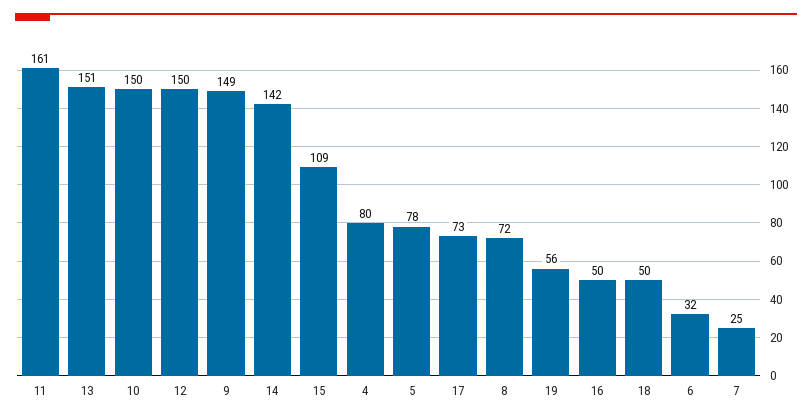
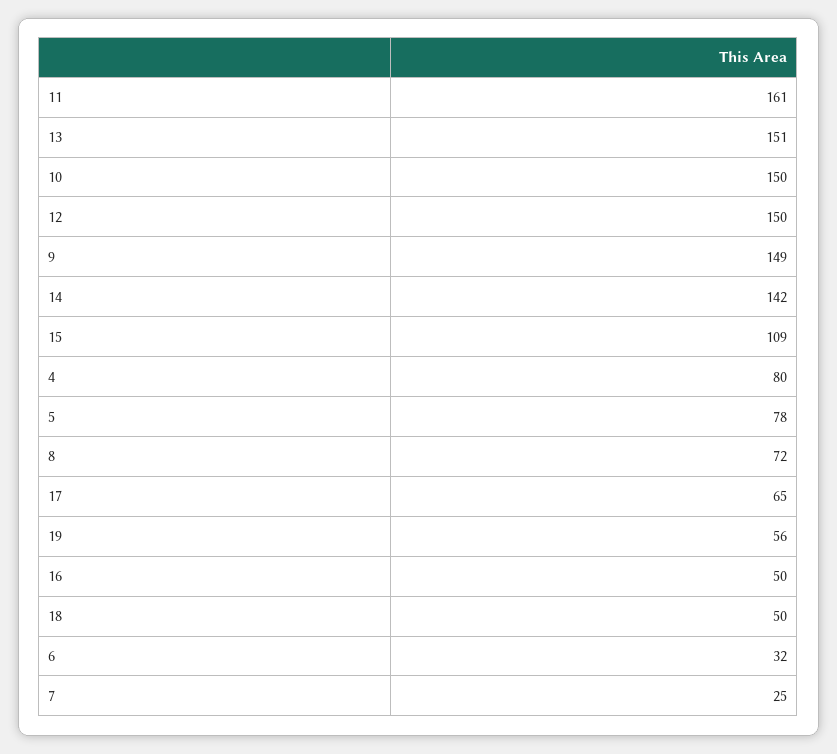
17: 73 -> 65

